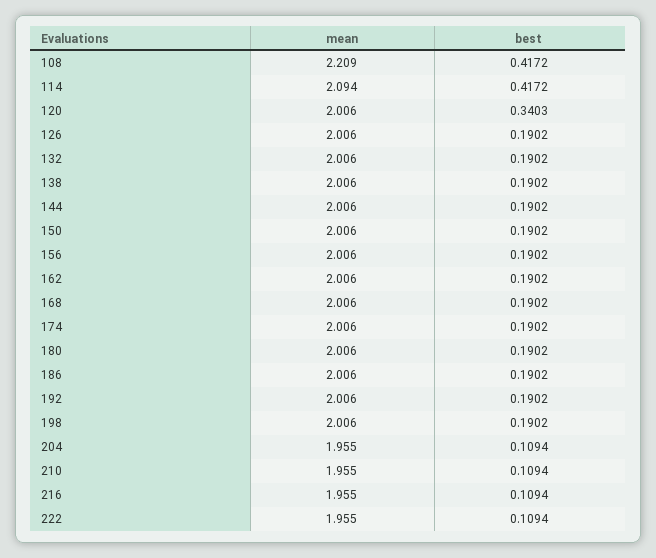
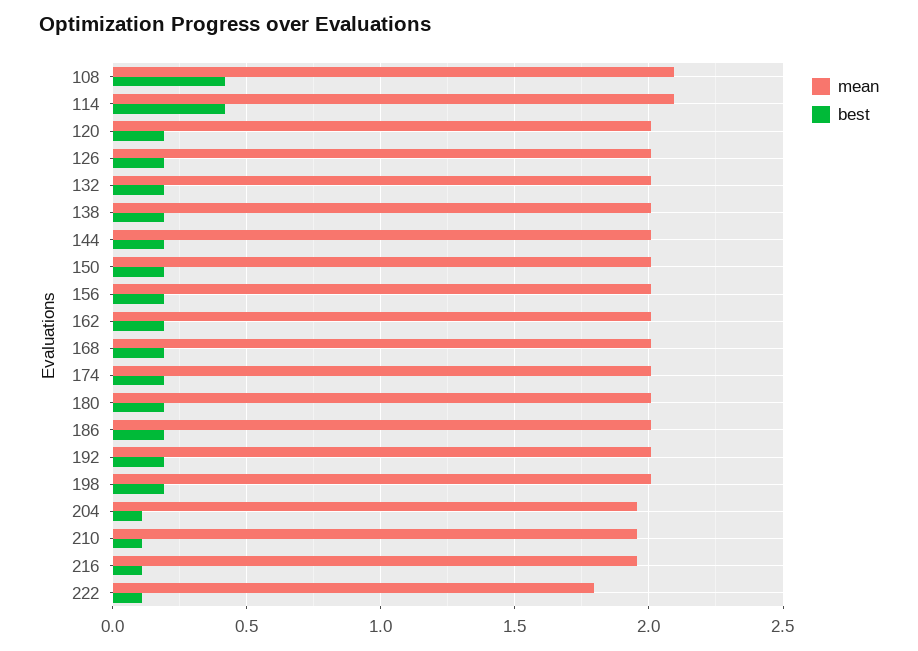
mean, 108: 2.209 -> 2.1
best, 120: 0.3403 -> 0.2
mean, 222: 1.955 -> 1.8

